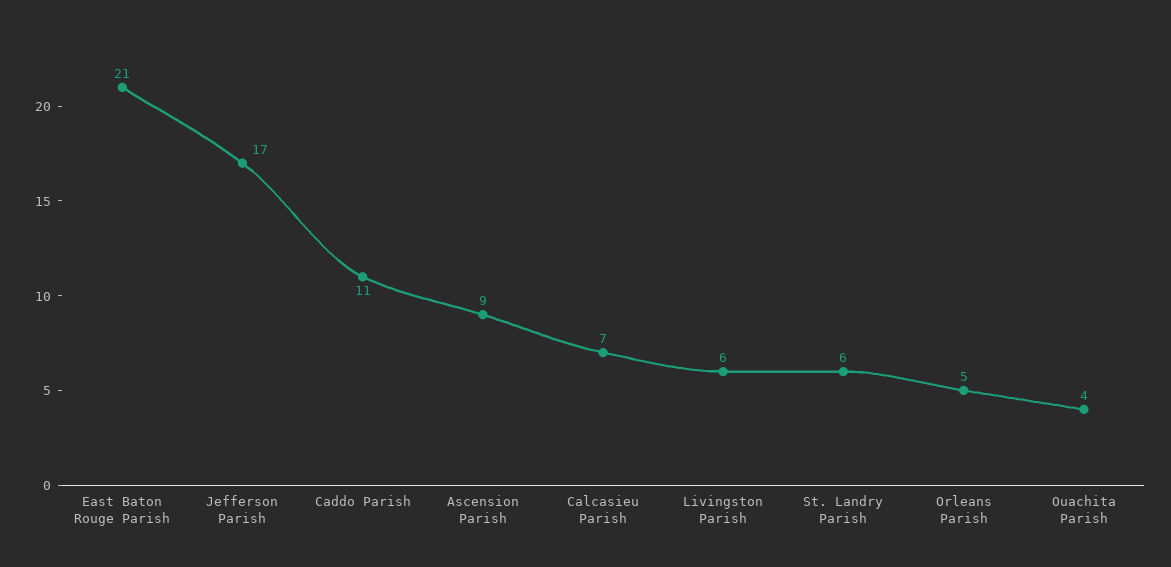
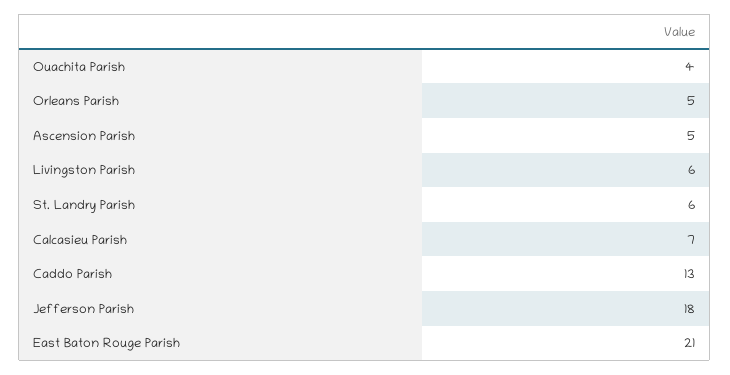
Jefferson Parish: 17 -> 18
Caddo Parish: 11 -> 13
Ascension Parish: 9 -> 5

